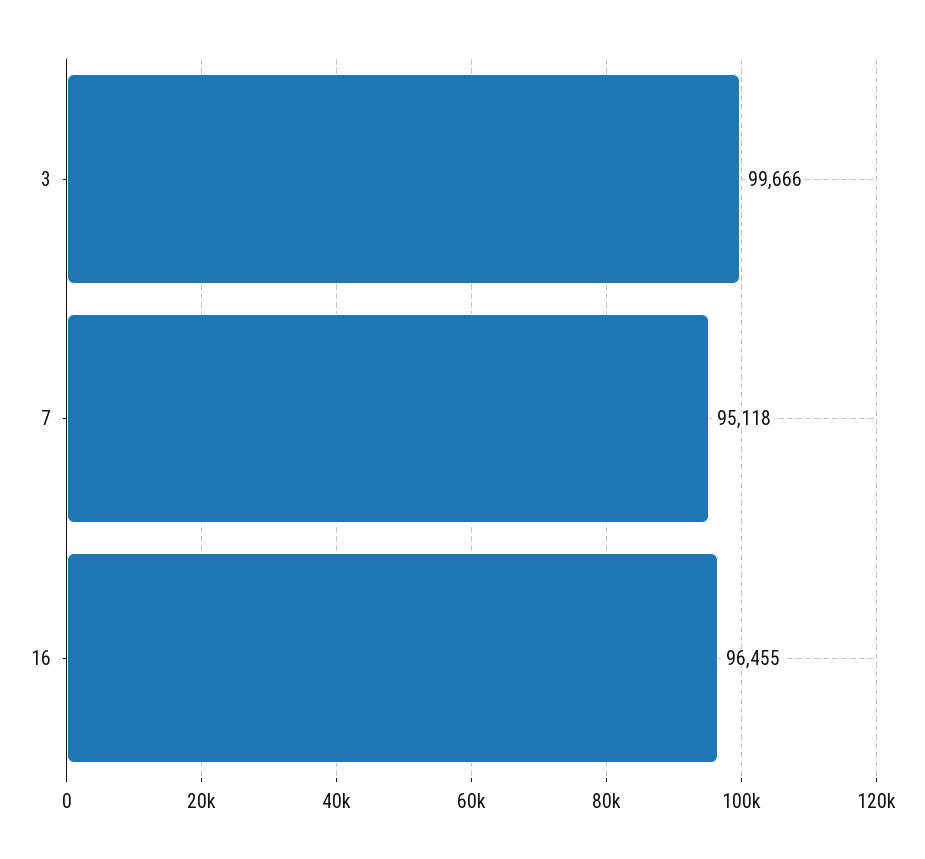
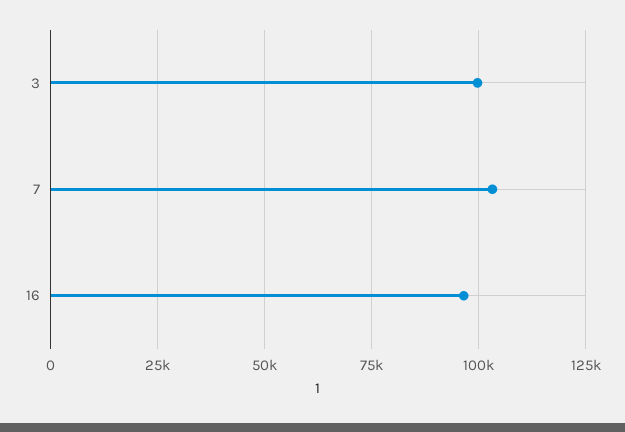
7: 95118 -> 102500

